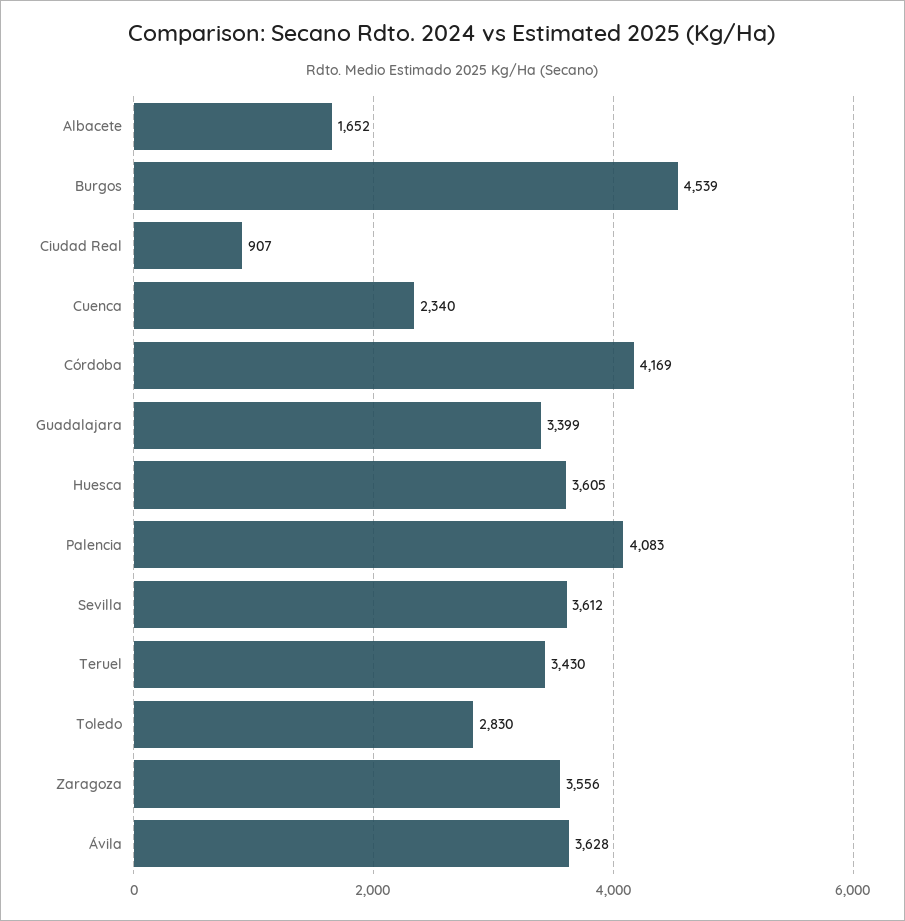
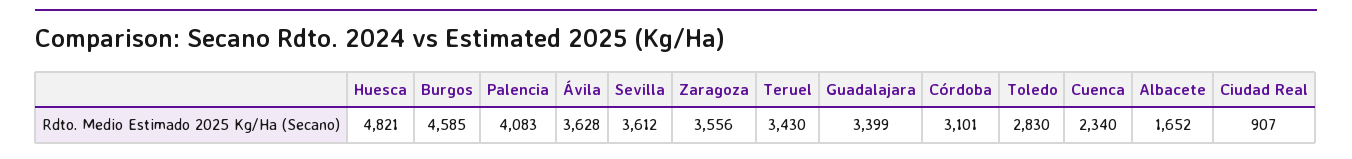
Burgos: 4539 -> 4585
Córdoba: 4169 -> 3101
Huesca: 3605 -> 4821

